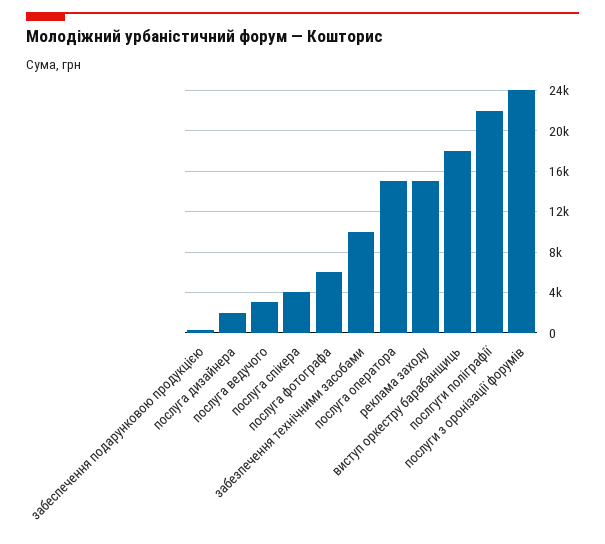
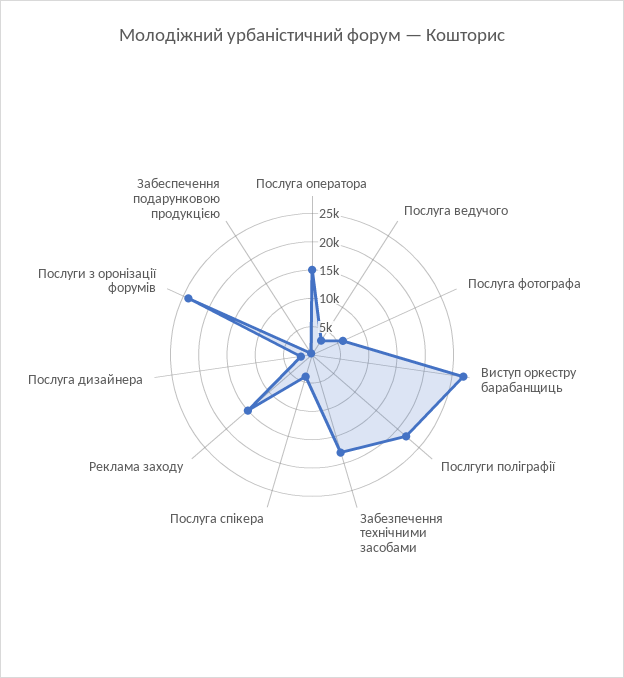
забезпечення технічними засобами: 10000 -> 17500
виступ оркестру барабанщиць: 18000 -> 27500

